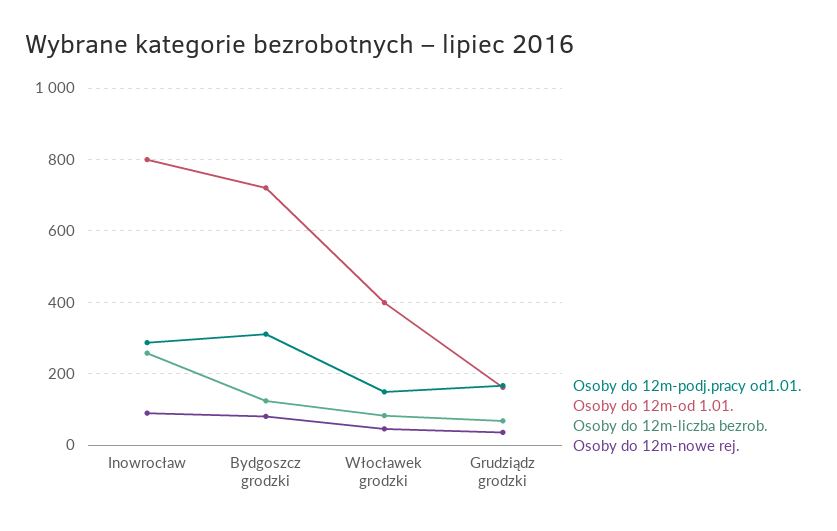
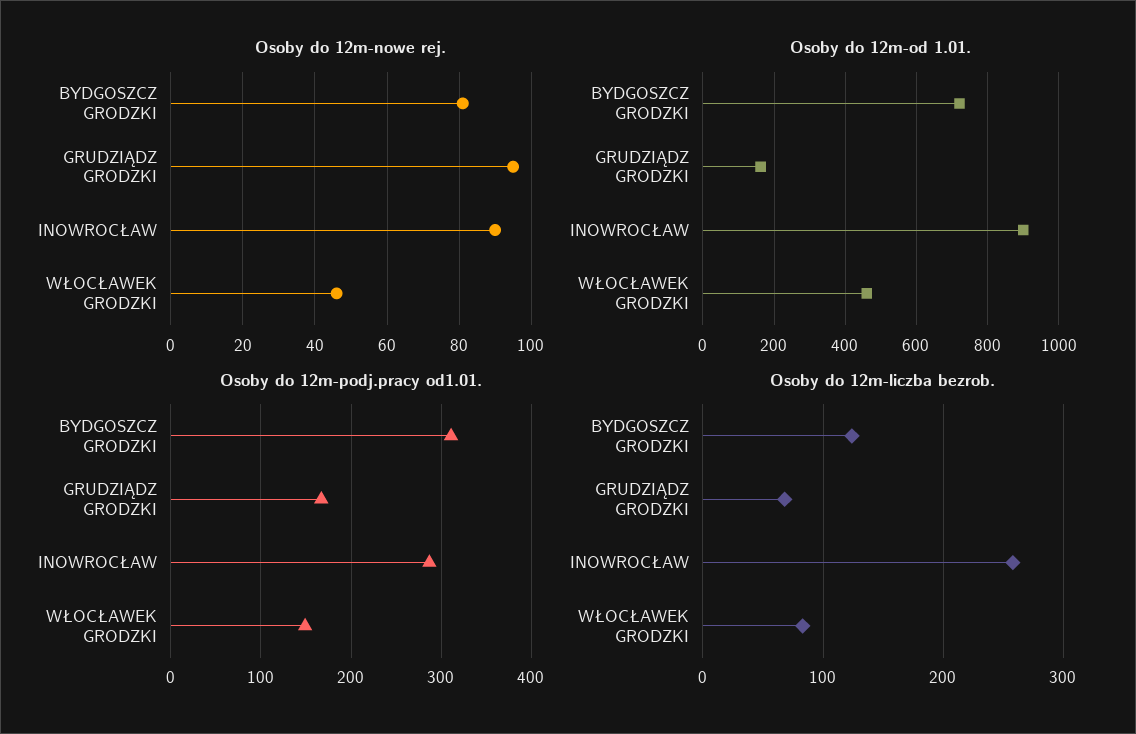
Osoby do 12m-od 1.01., Inowrocław: 800 -> 900
Osoby do 12m-od 1.01., Włocławek grodzki: 400 -> 460
Osoby do 12m-nowe rej., Grudziądz grodzki: 40 -> 95

